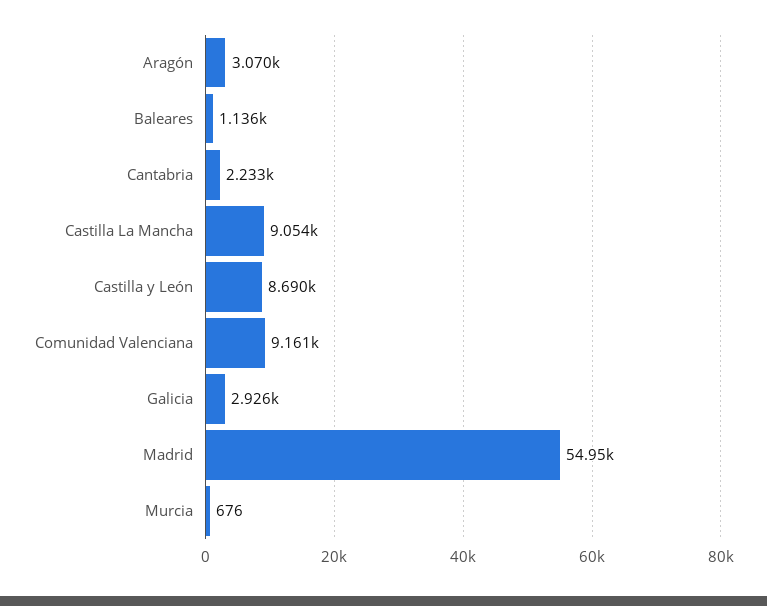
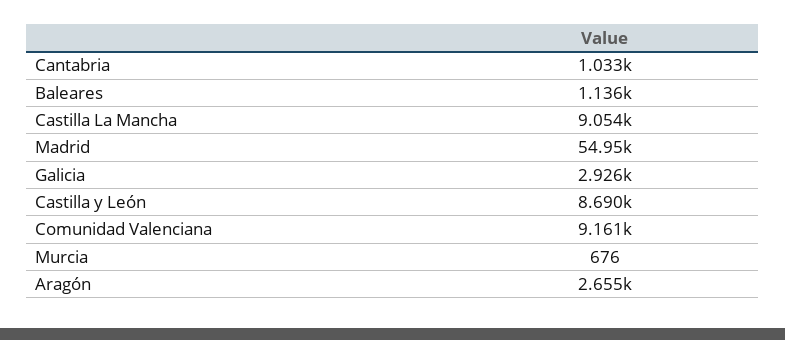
Aragón: 3070 -> 2655
Cantabria: 2233 -> 1033

